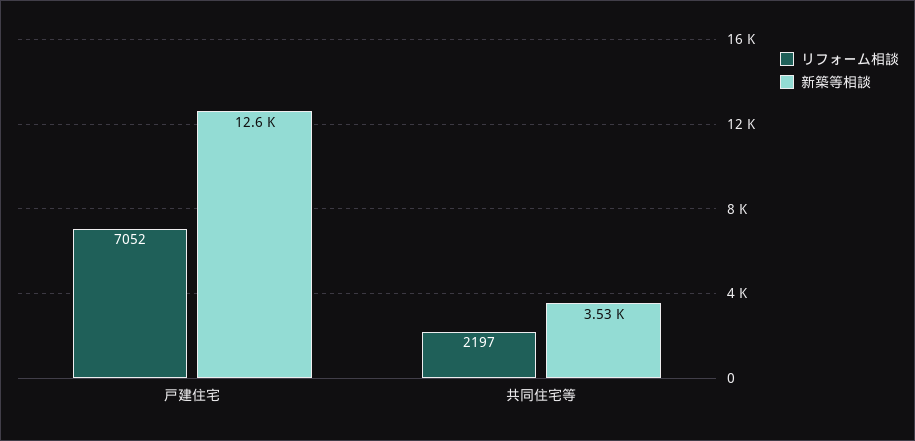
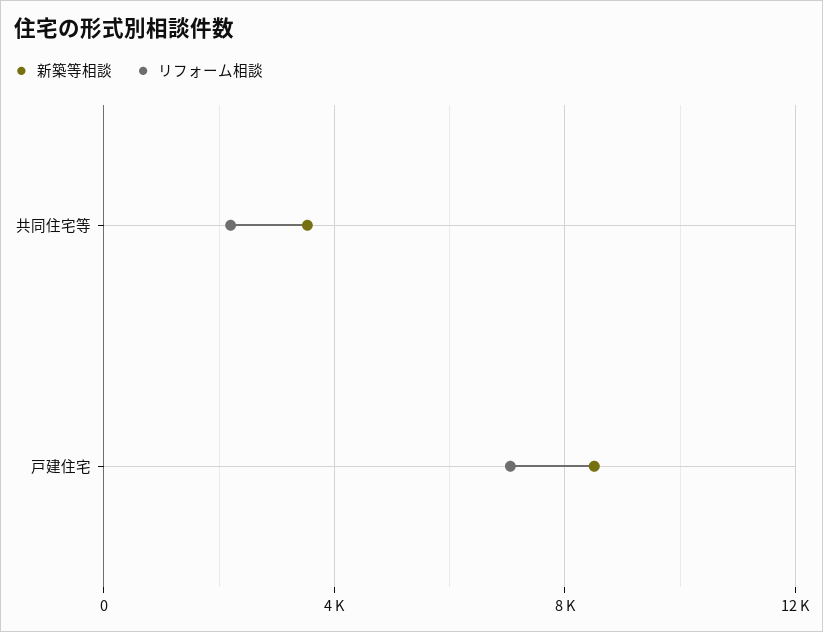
新築等相談, 戸建住宅: 12600 -> 8500

